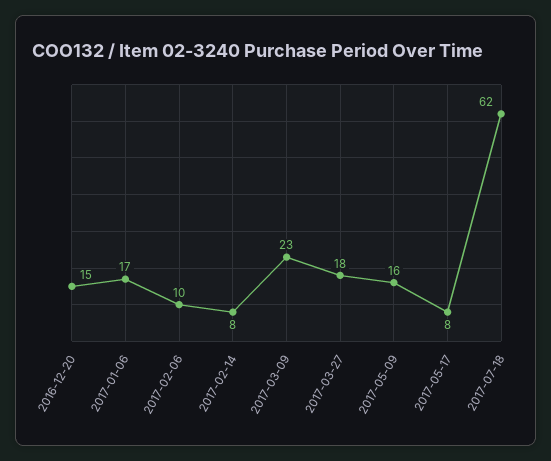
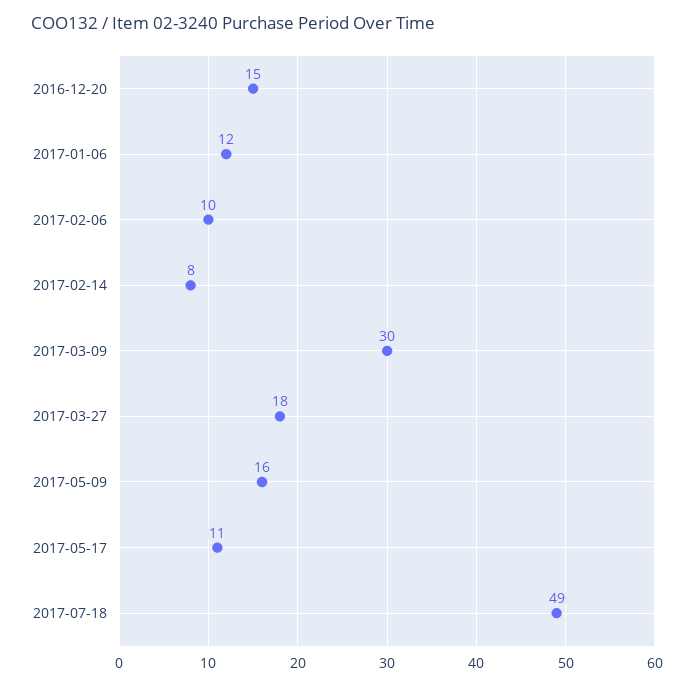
2017-01-06: 17 -> 12
2017-03-09: 23 -> 30
2017-05-17: 8 -> 11
2017-07-18: 62 -> 49

